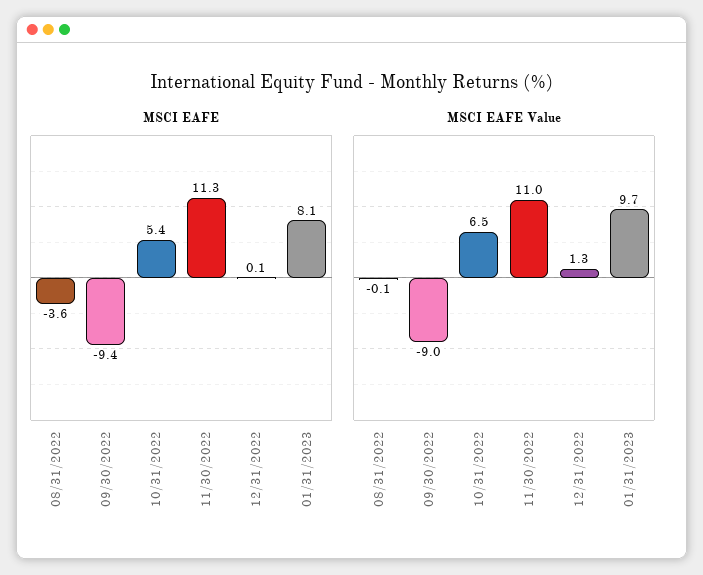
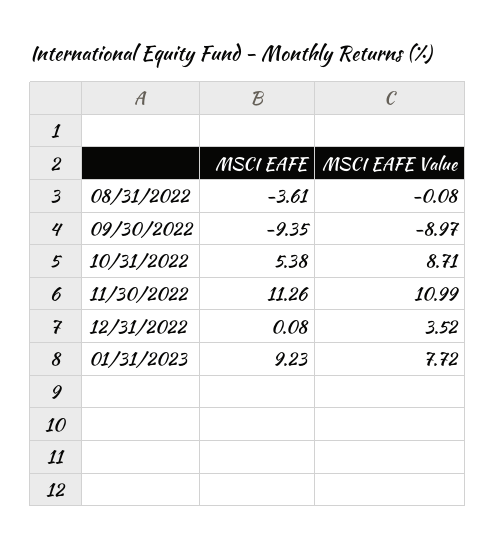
MSCI EAFE, 01/31/2023: 8.1 -> 9.23
MSCI EAFE Value, 10/31/2022: 6.5 -> 8.71
MSCI EAFE Value, 12/31/2022: 1.3 -> 3.52
MSCI EAFE Value, 01/31/2023: 9.7 -> 7.72

